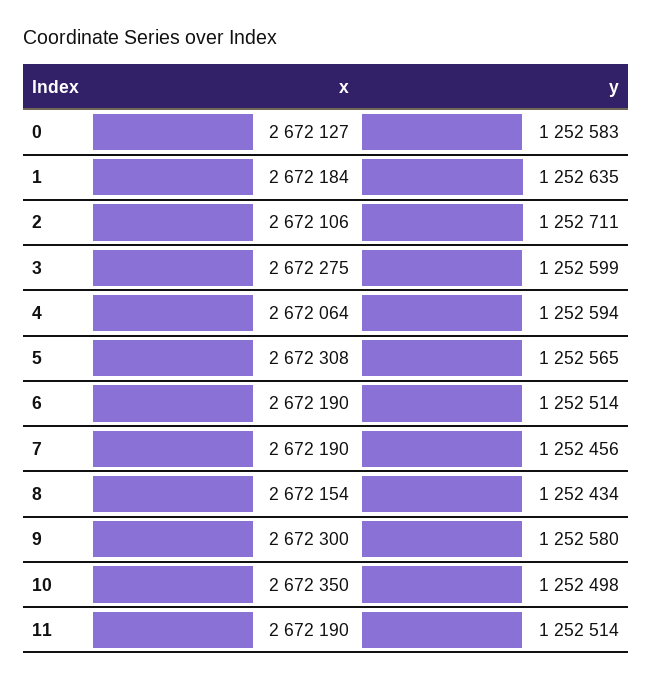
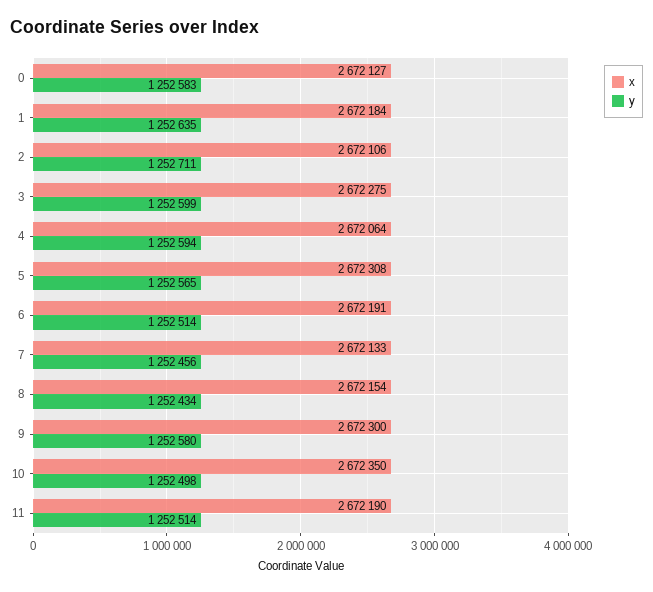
x, 6: 2672190 -> 2672191
x, 7: 2672190 -> 2672133

